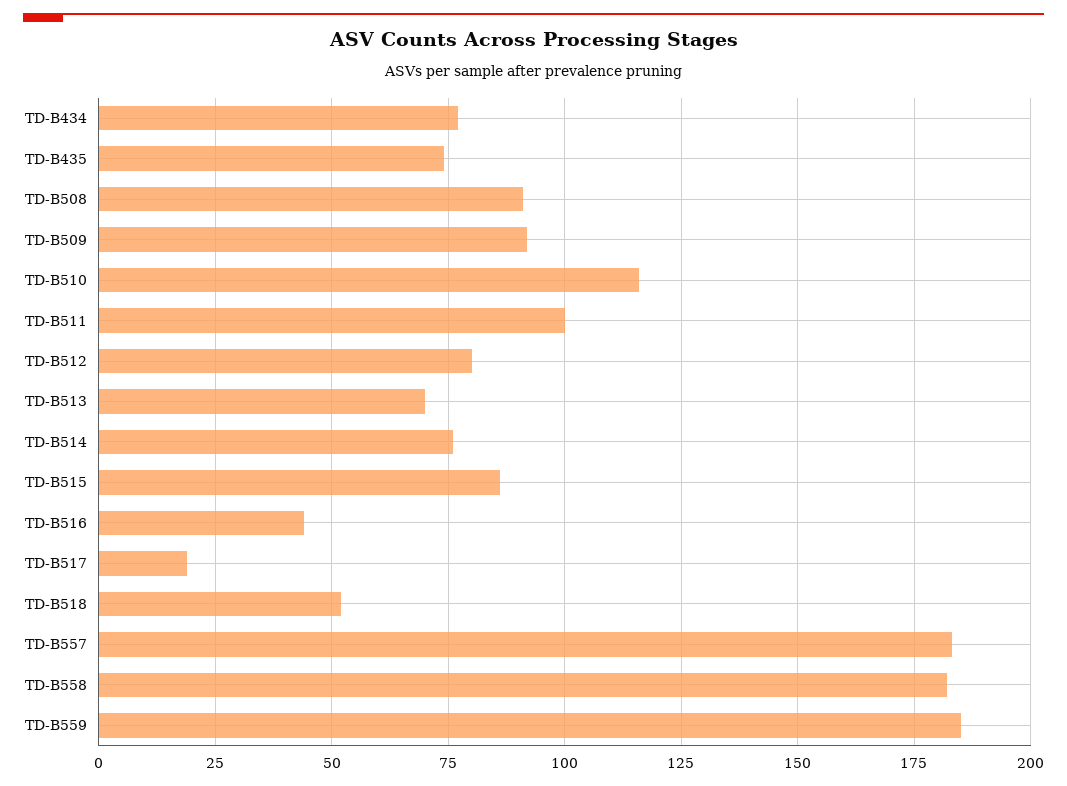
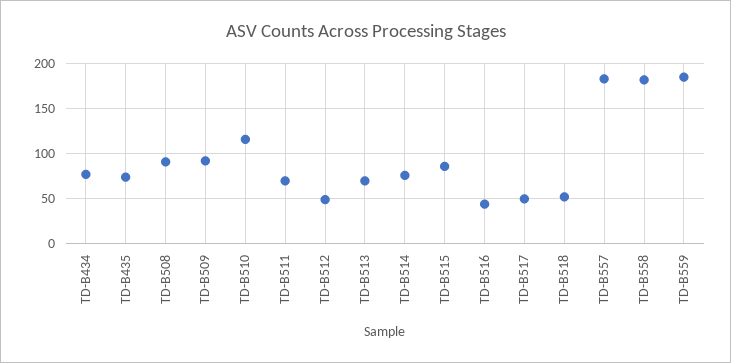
TD-B511: 100 -> 70
TD-B512: 80 -> 50
TD-B517: 20 -> 50

